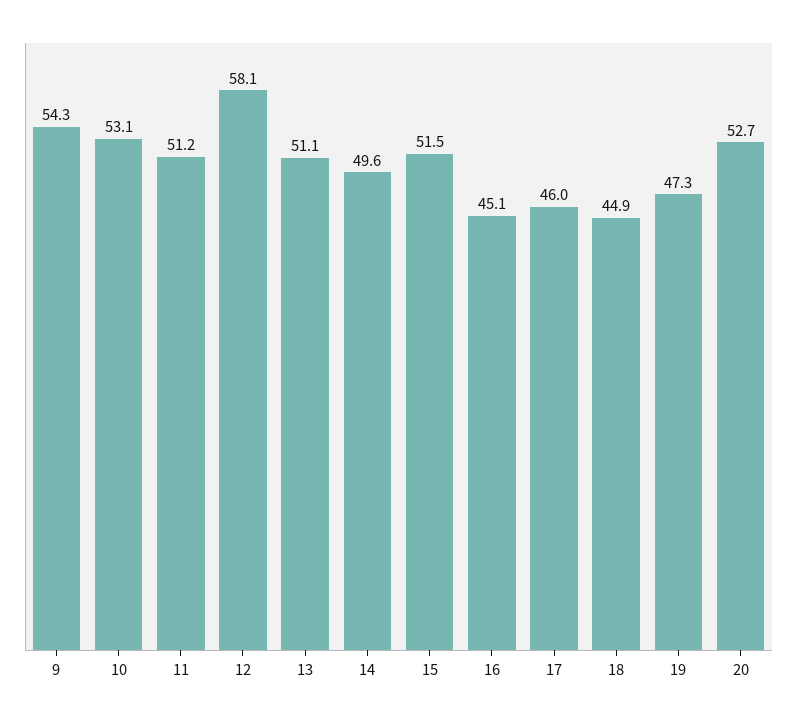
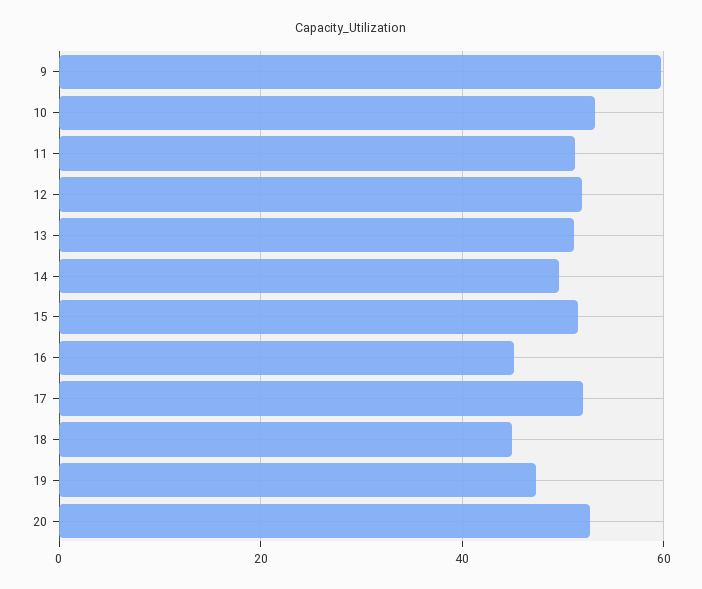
9: 54.3 -> 60
12: 58.1 -> 52
17: 46 -> 52

